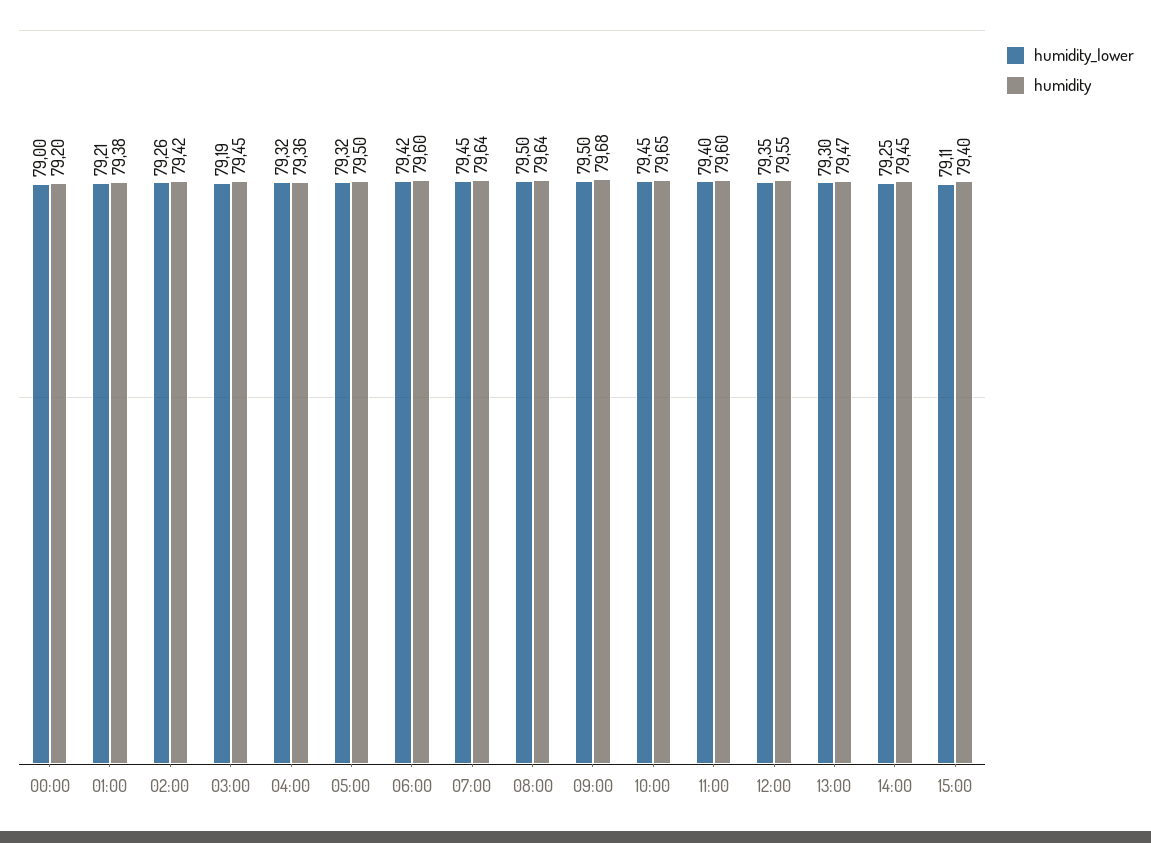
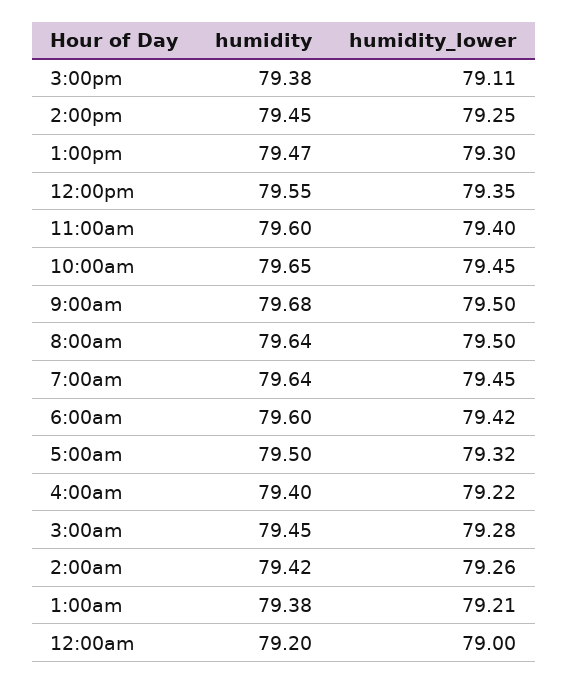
humidity_lower, 03:00: 79.19 -> 79.28
humidity_lower, 04:00: 79.32 -> 79.22
humidity, 04:00: 79.36 -> 79.4
humidity, 15:00: 79.4 -> 79.38

